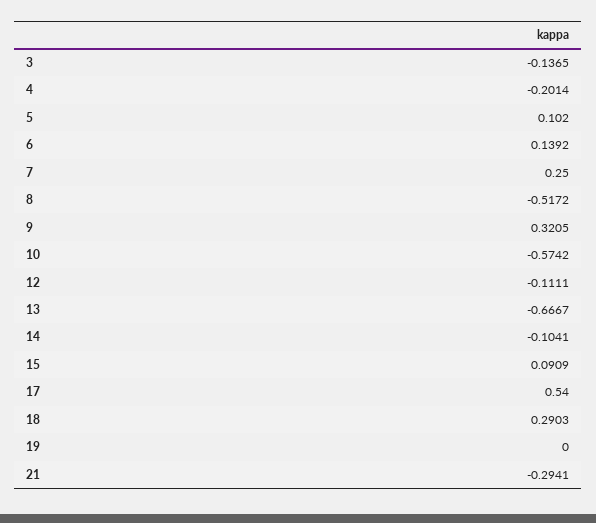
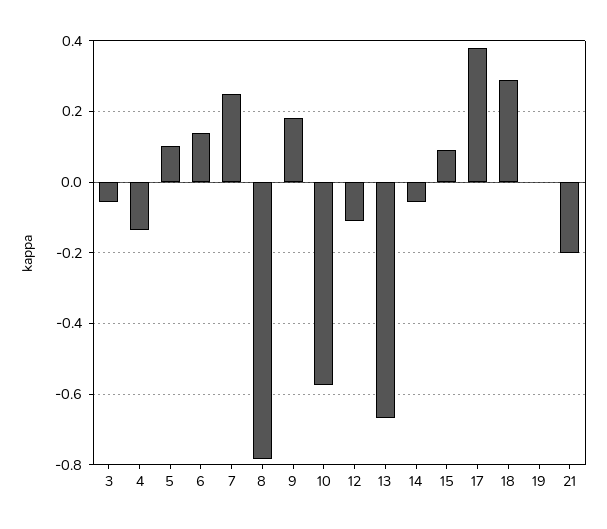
3: -0.1365 -> -0.06
4: -0.2014 -> -0.14
8: -0.5172 -> -0.78
9: 0.3205 -> 0.18
14: -0.1041 -> -0.06
17: 0.54 -> 0.38
21: -0.2941 -> -0.2

